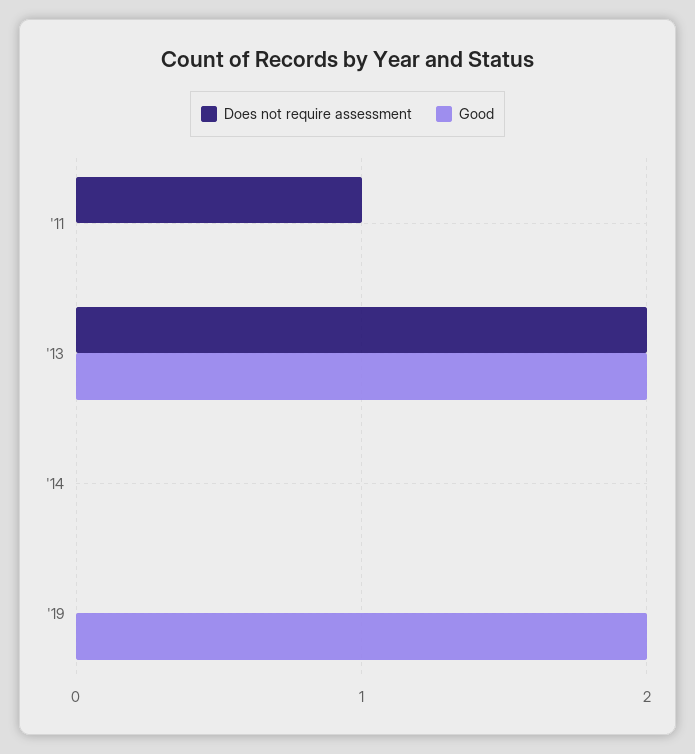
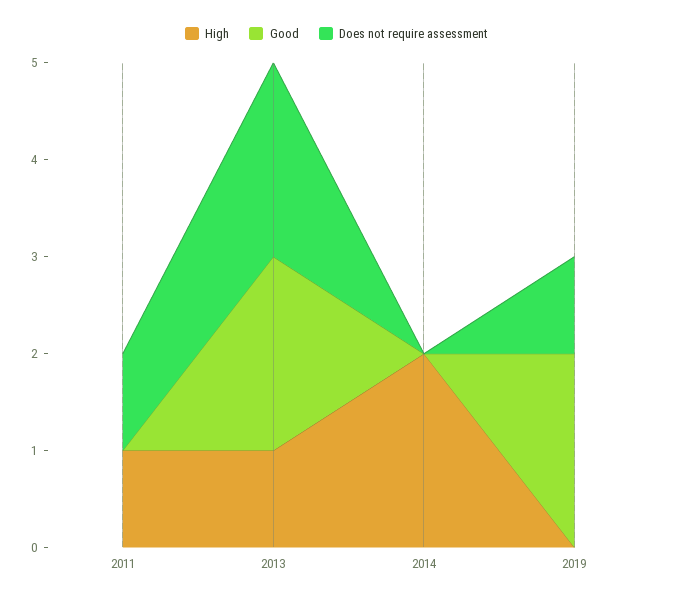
Does not require assessment, '19: 0 -> 1
High, '11: none -> 1
High, '13: none -> 1
High, '14: none -> 2
High, '19: none -> 0

